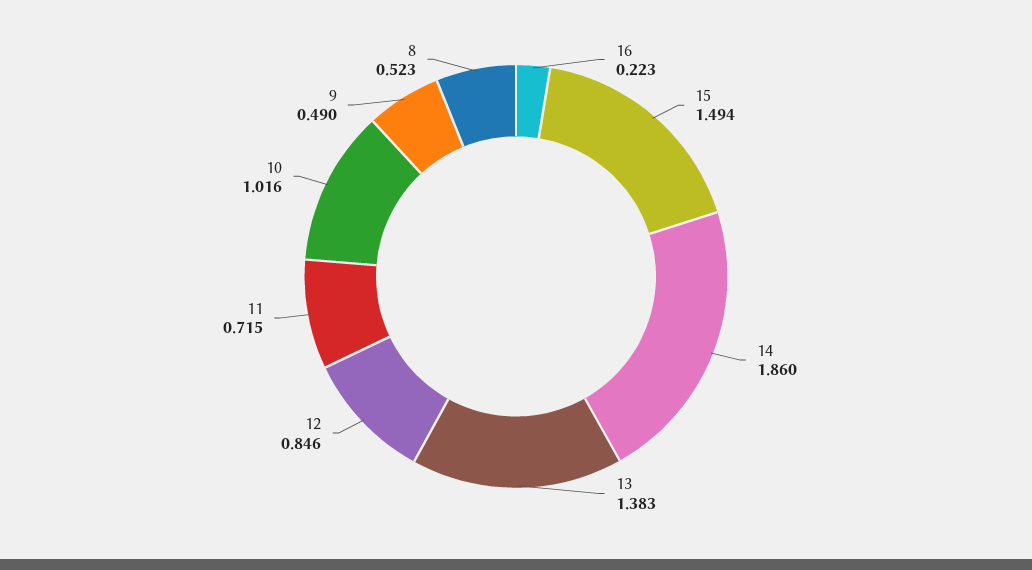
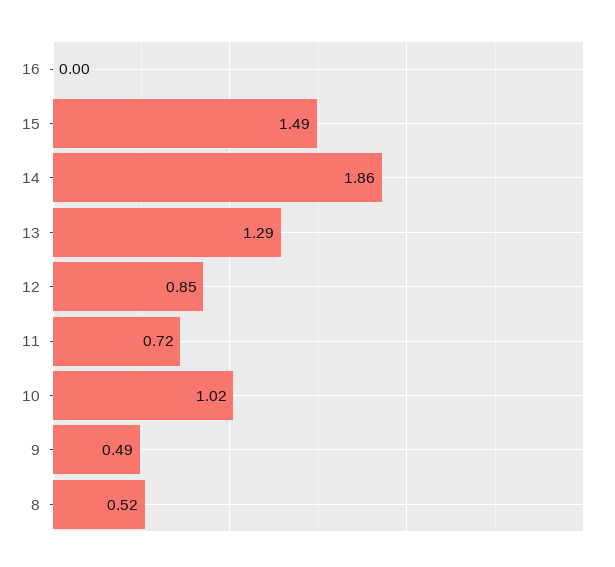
16: 0.223 -> 0
13: 1.383 -> 1.29

